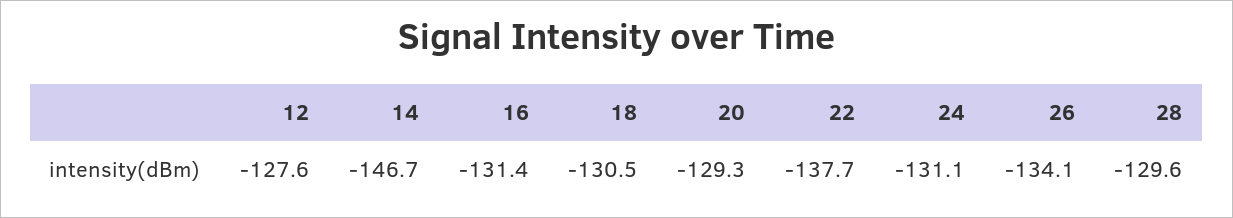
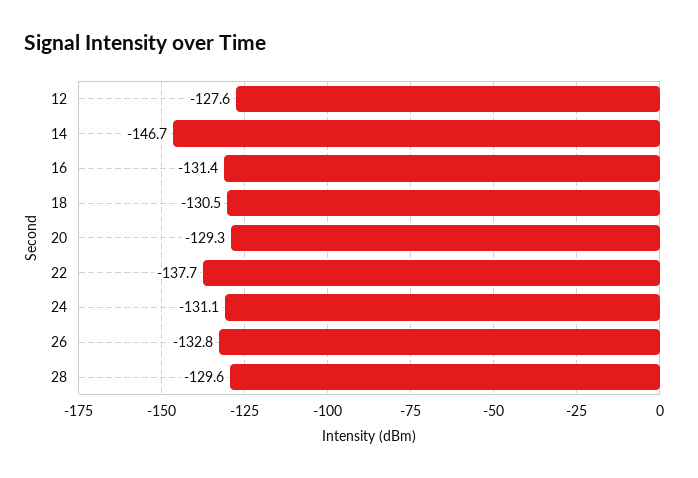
26: -134.1 -> -132.8

